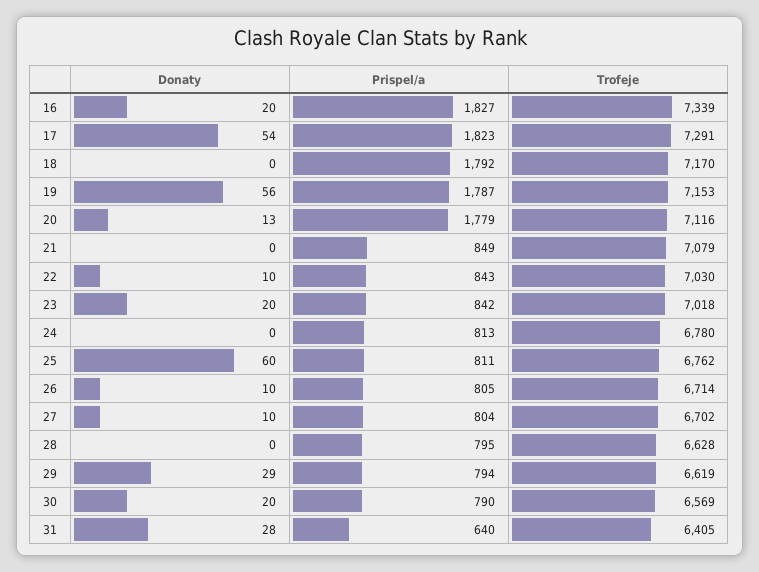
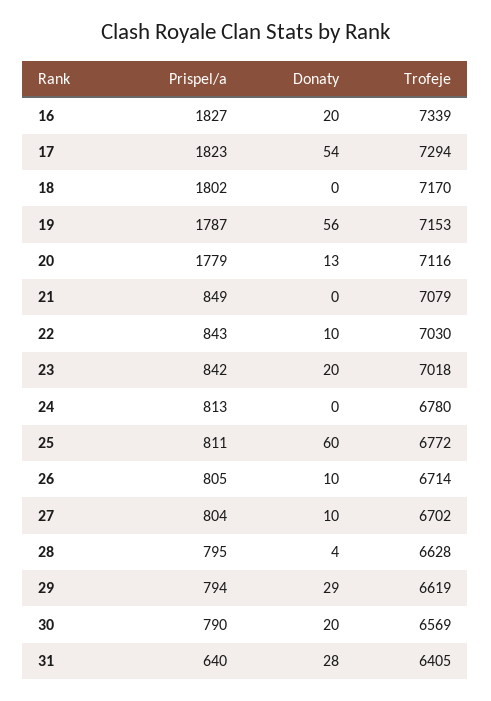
Trofeje, 17: 7291 -> 7294
Prispel/a, 18: 1792 -> 1802
Trofeje, 25: 6762 -> 6772
Donaty, 28: 0 -> 4

